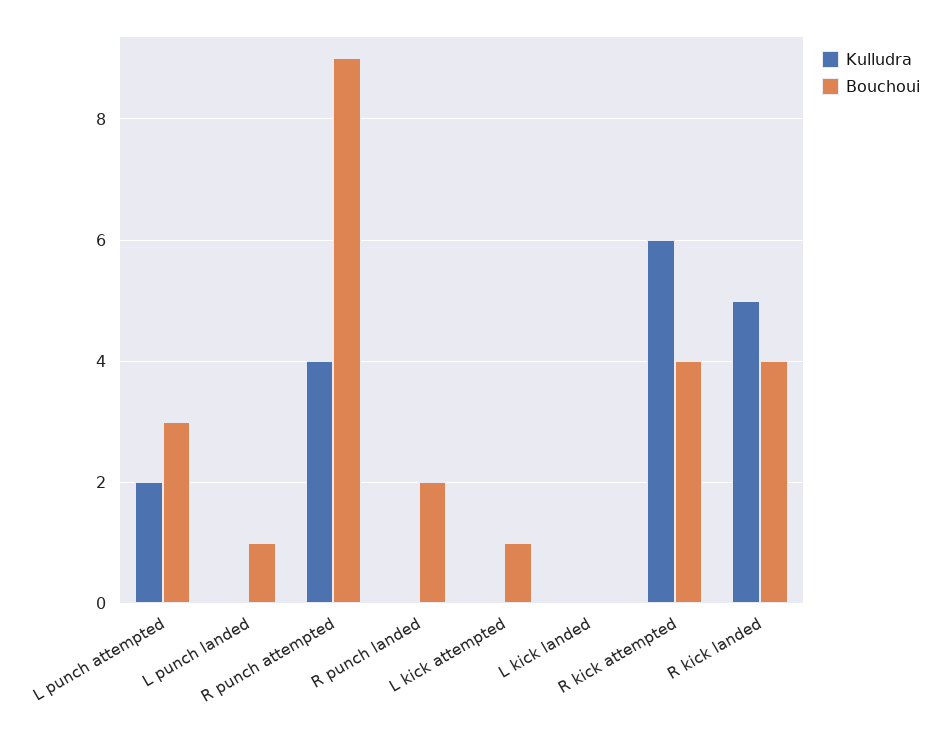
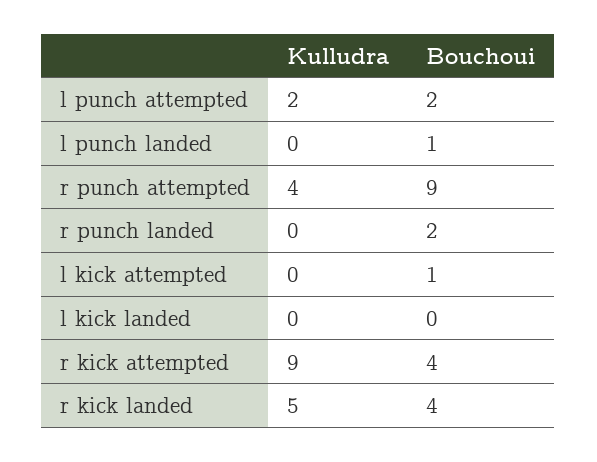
Bouchoui, L punch attempted: 3 -> 2
Kulludra, R kick attempted: 6 -> 9

